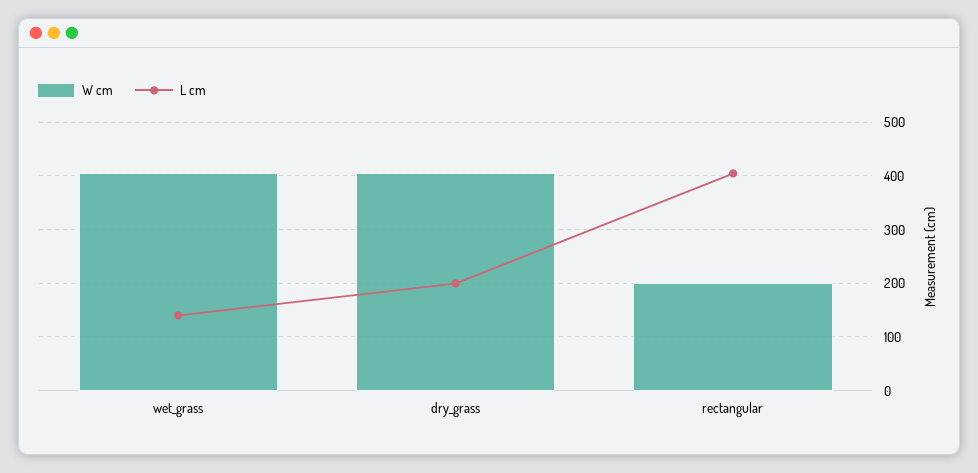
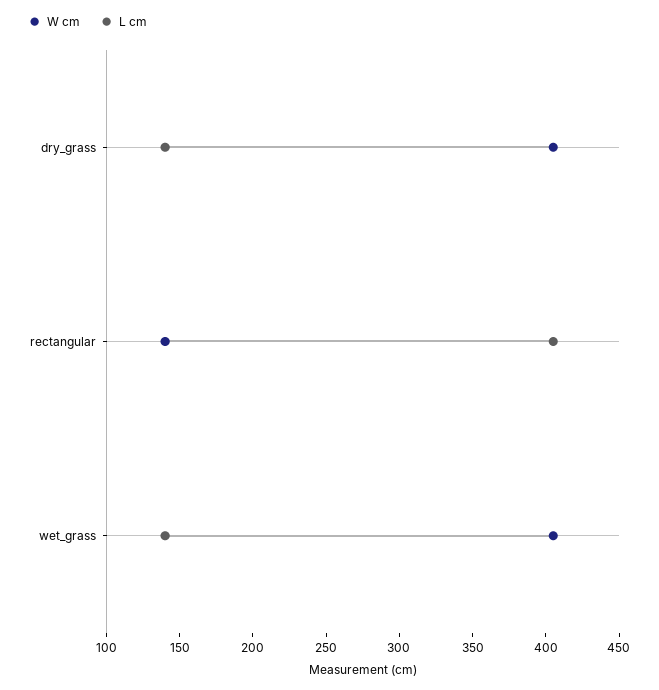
L cm, dry_grass: 200 -> 140
W cm, rectangular: 200 -> 140

